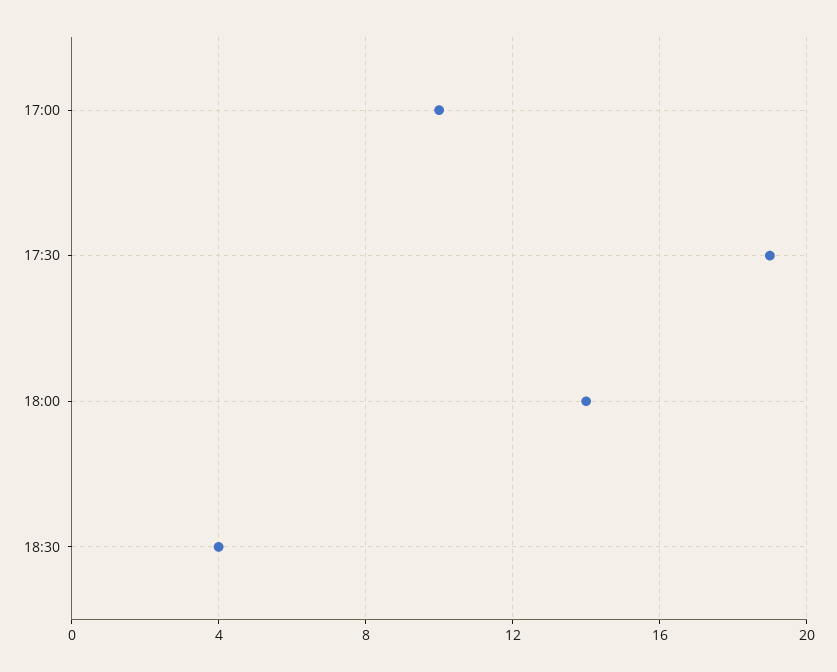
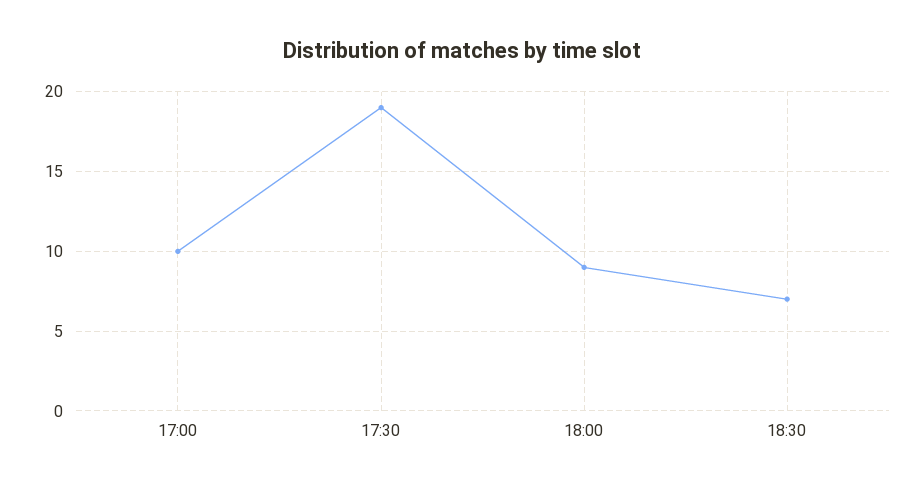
18:00: 14 -> 9
18:30: 4 -> 7

